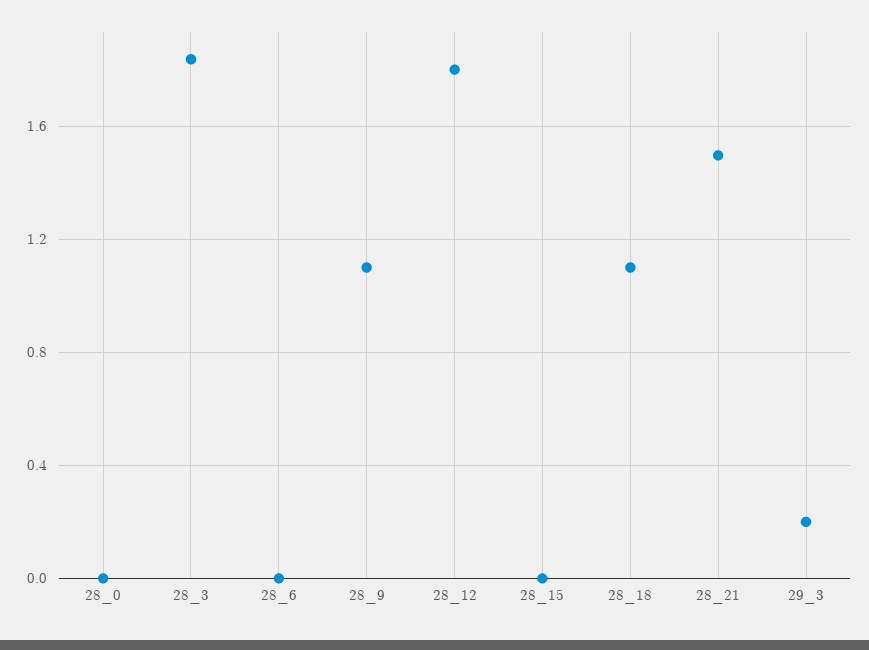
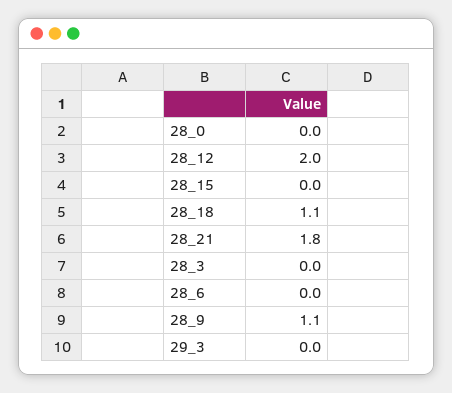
28_3: 1.85 -> 0
28_12: 1.8 -> 2
28_21: 1.5 -> 1.8
29_3: 0.2 -> 0

